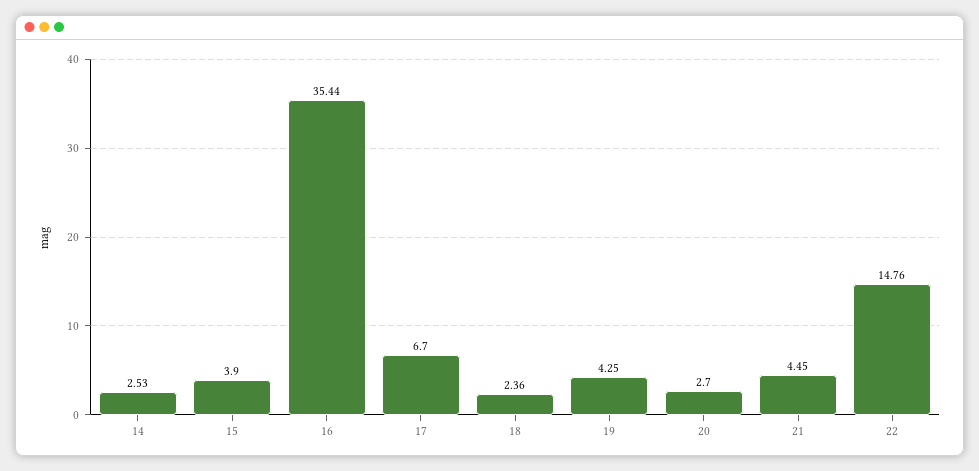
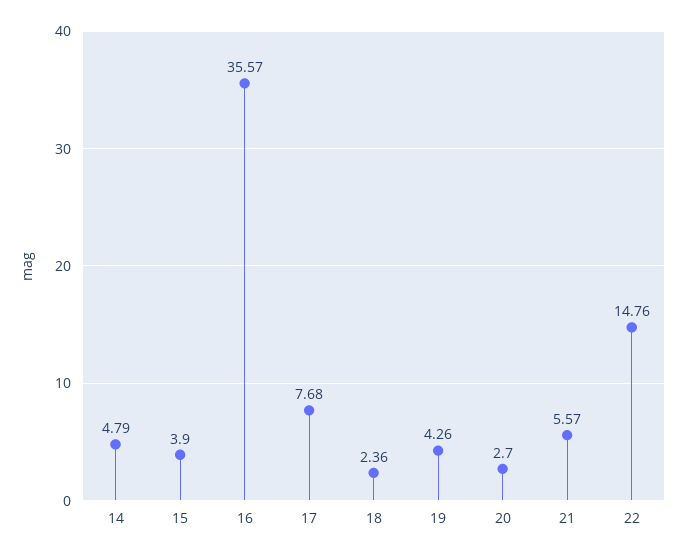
14: 2.53 -> 4.79
16: 35.44 -> 35.57
17: 6.7 -> 7.68
19: 4.25 -> 4.26
21: 4.45 -> 5.57

